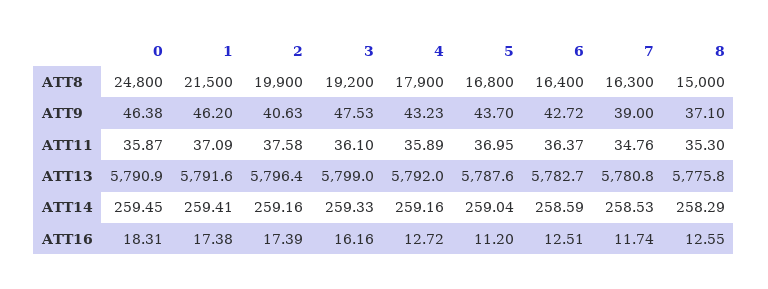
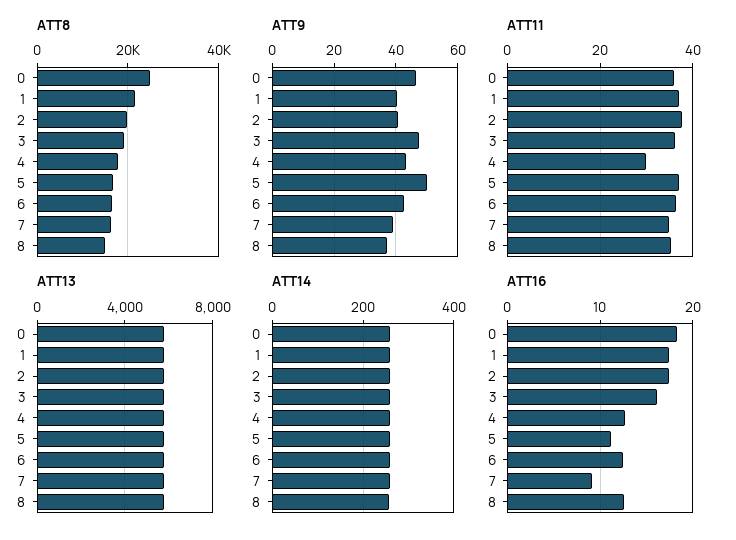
ATT9, 1: 46.2 -> 40
ATT9, 5: 43.7 -> 50
ATT11, 4: 35.89 -> 30
ATT16, 7: 11.74 -> 9

